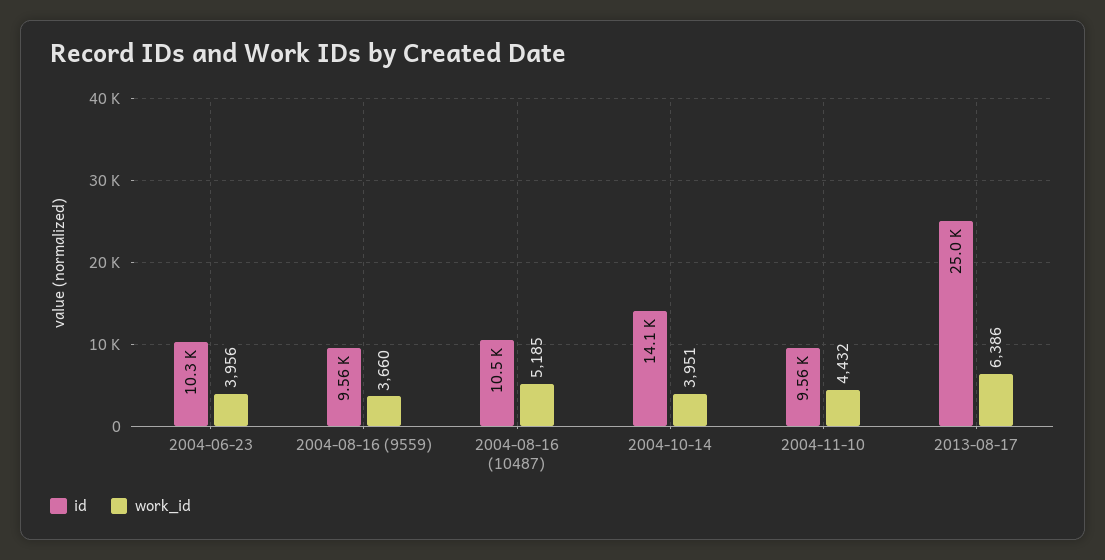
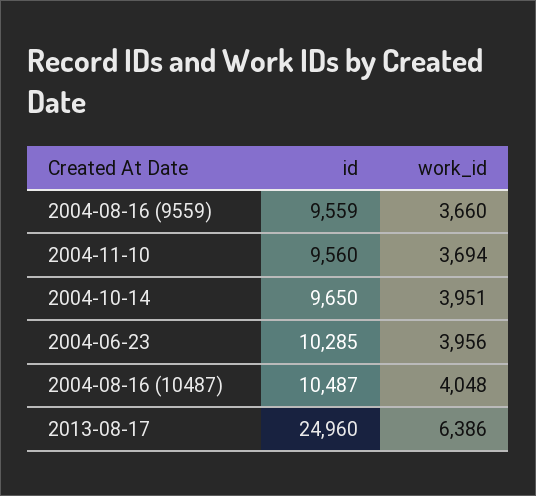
work_id, 2004-08-16 (10487): 5185 -> 4048
id, 2004-10-14: 14100 -> 9650
work_id, 2004-11-10: 4432 -> 3694

